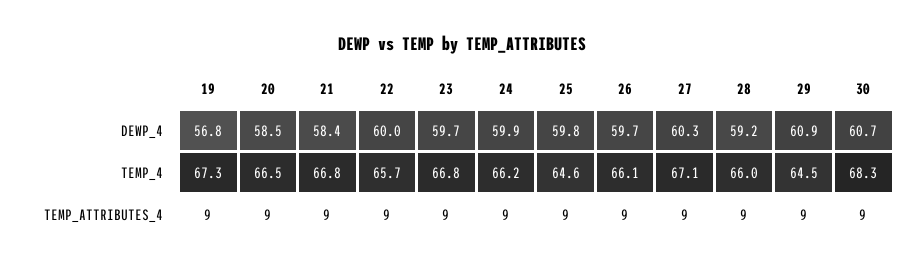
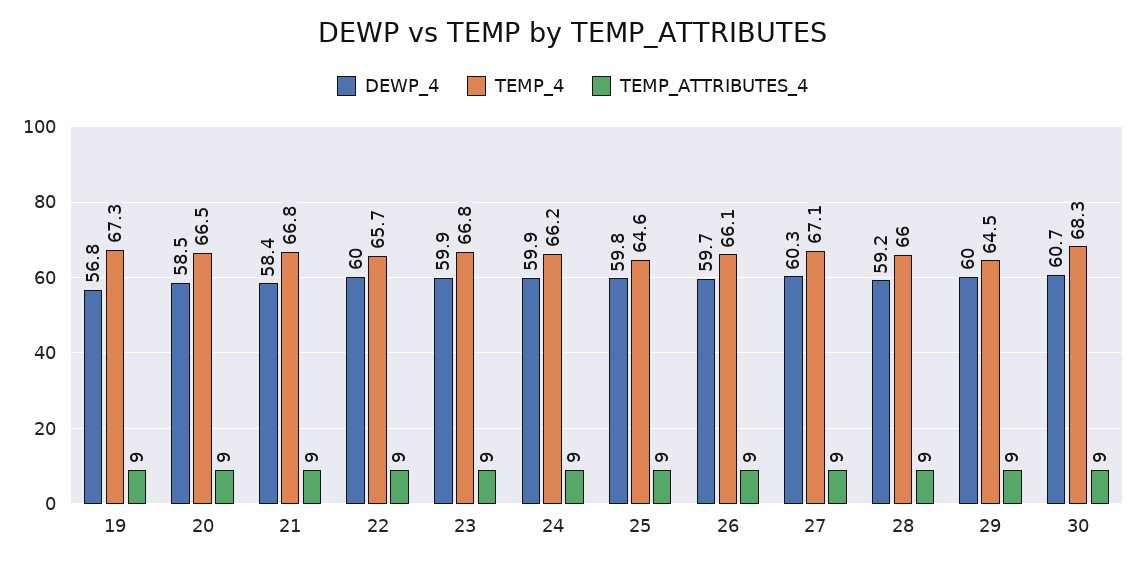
DEWP_4, 23: 59.7 -> 59.9
DEWP_4, 29: 60.9 -> 60

